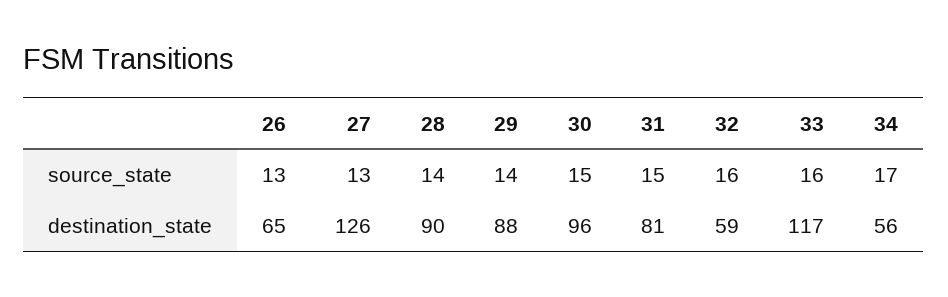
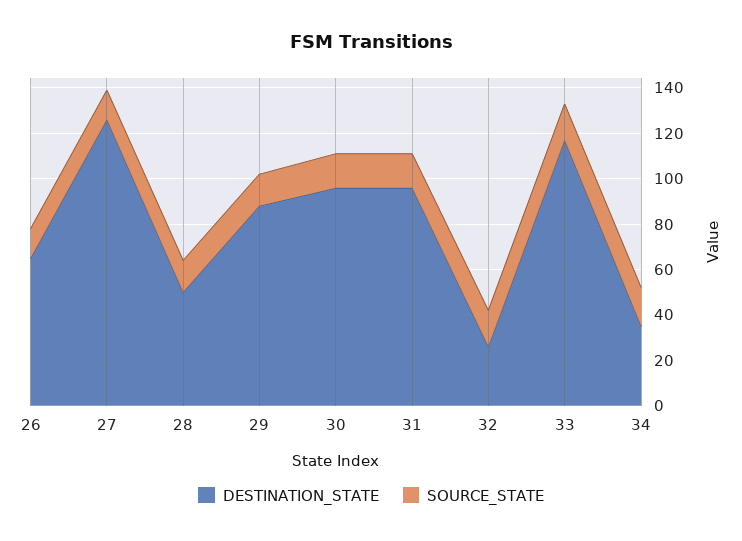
destination_state, 28: 90 -> 50
destination_state, 31: 81 -> 95
destination_state, 32: 59 -> 25
destination_state, 34: 56 -> 35

